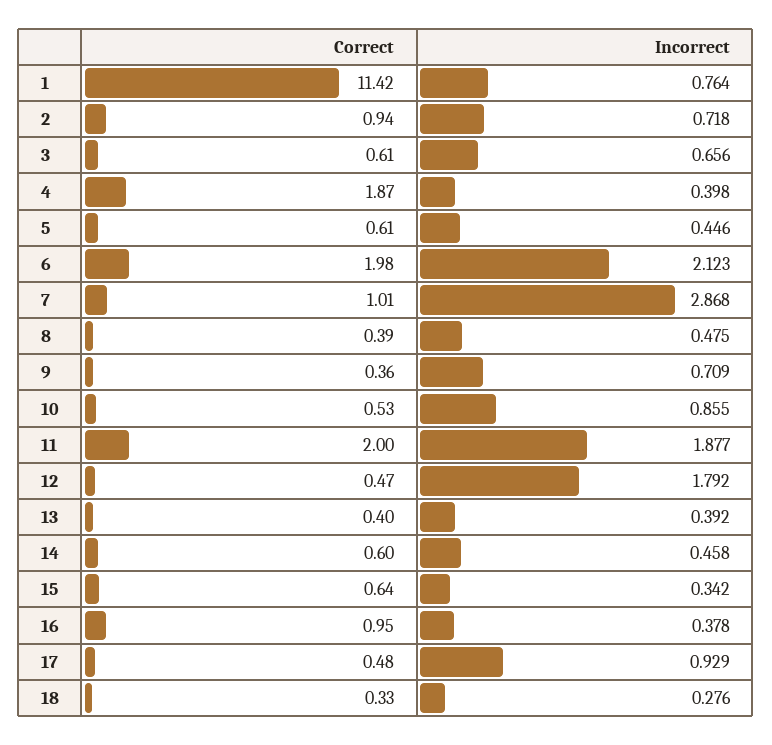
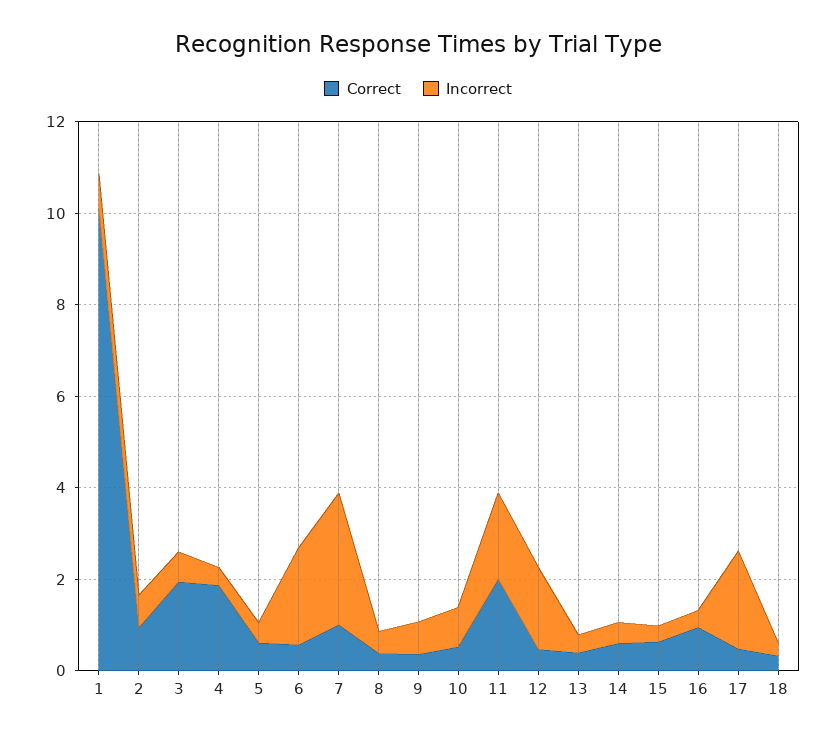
Correct, 1: 11.42 -> 10
Correct, 3: 0.61 -> 2
Correct, 6: 1.98 -> 0.5
Incorrect, 17: 0.929 -> 2

